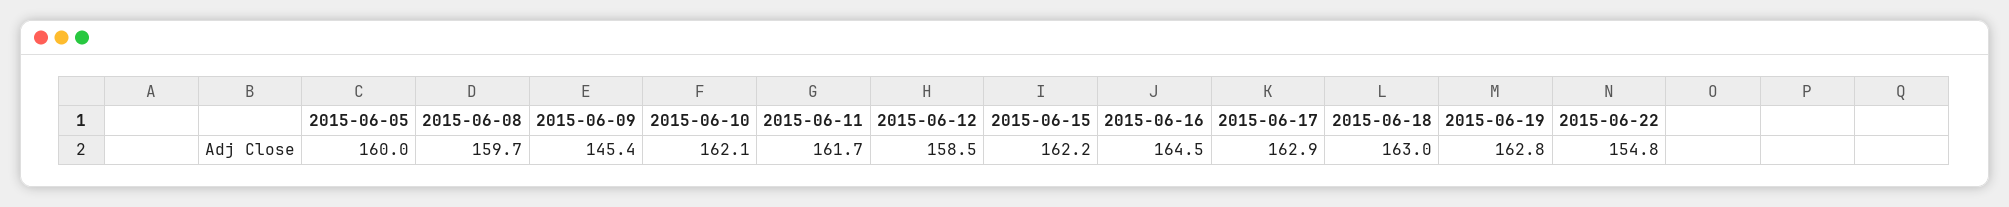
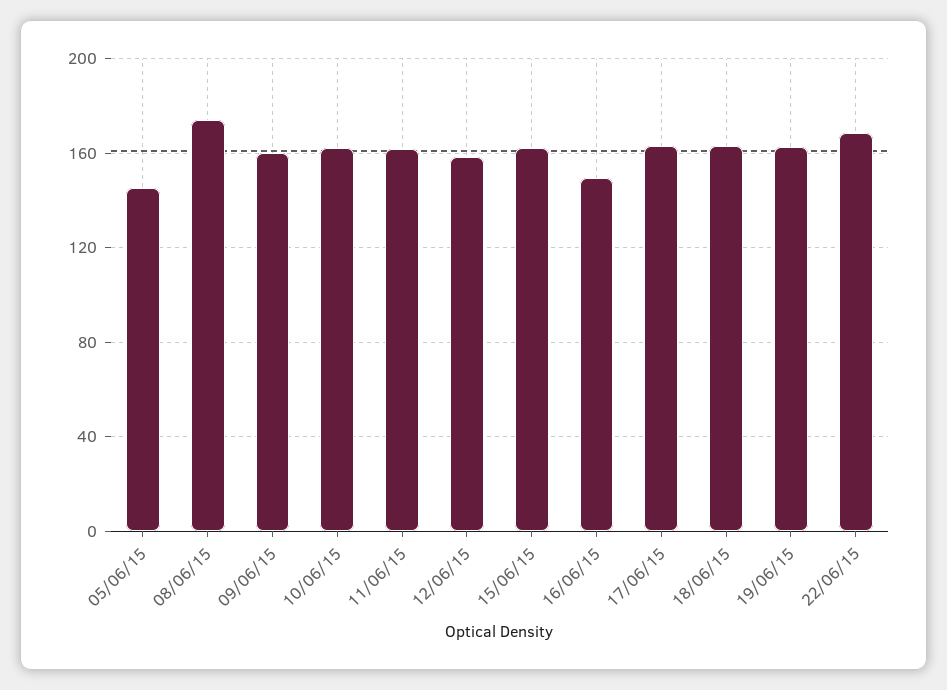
2015-06-05: 160 -> 145
2015-06-08: 159.7 -> 175
2015-06-09: 145.4 -> 160
2015-06-16: 164.5 -> 150
2015-06-22: 154.8 -> 170

